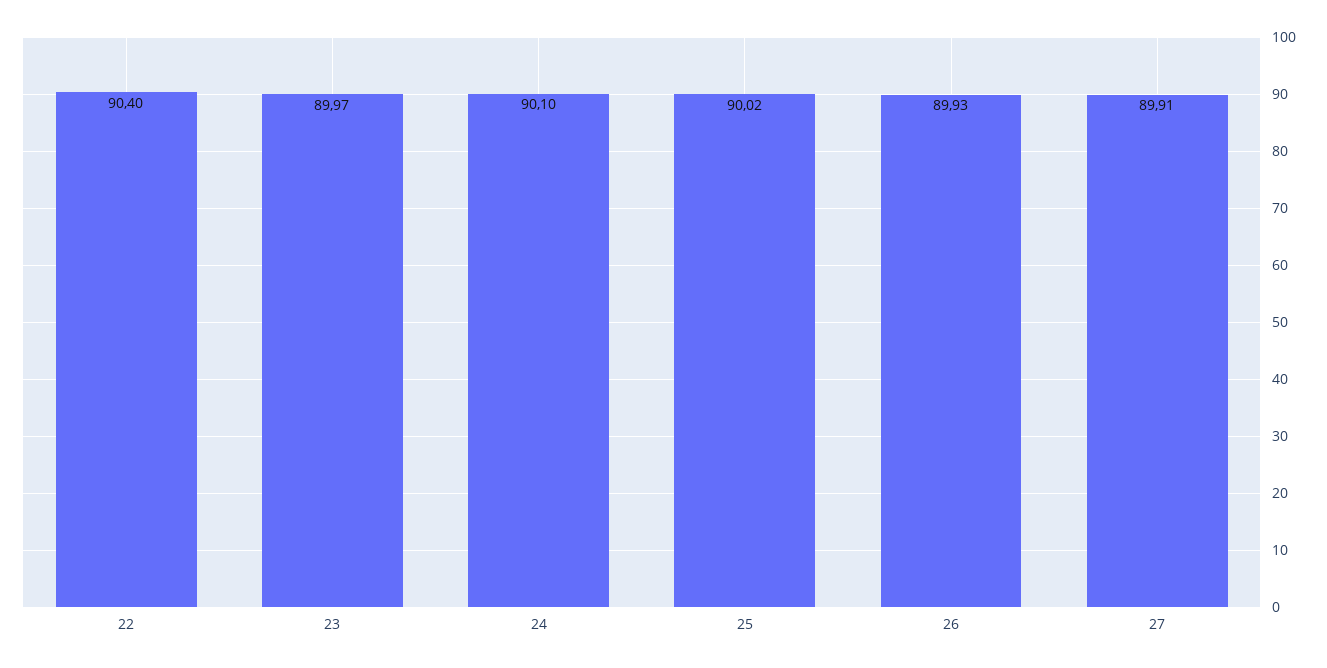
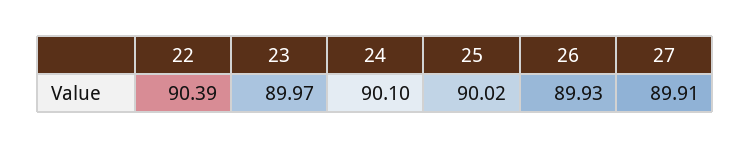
22: 90.4 -> 90.39

